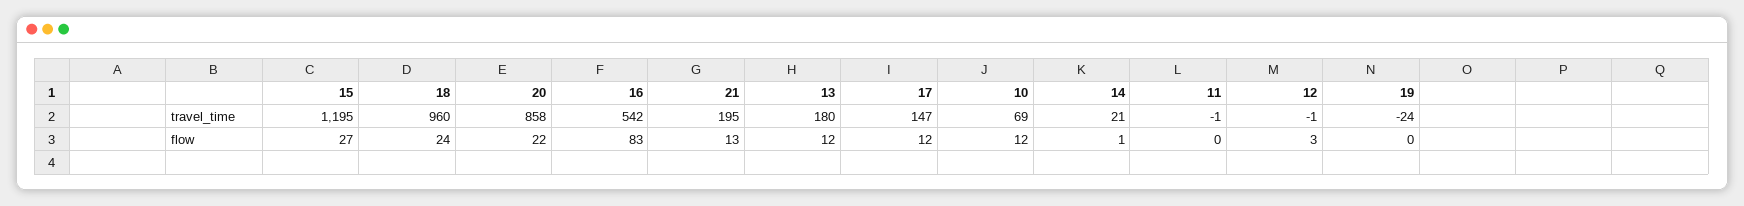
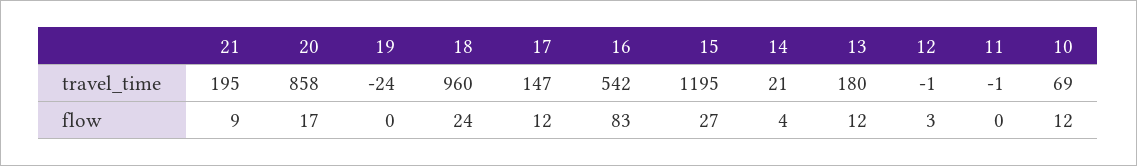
20, flow: 22 -> 17
21, flow: 13 -> 9
14, flow: 1 -> 4

